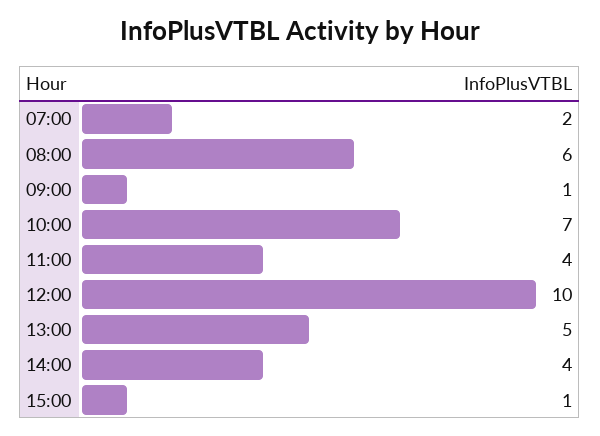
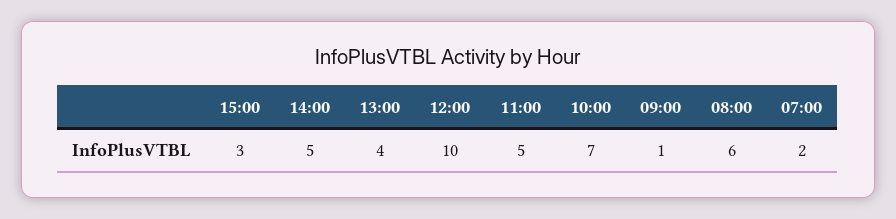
11:00: 4 -> 5
13:00: 5 -> 4
14:00: 4 -> 5
15:00: 1 -> 3

